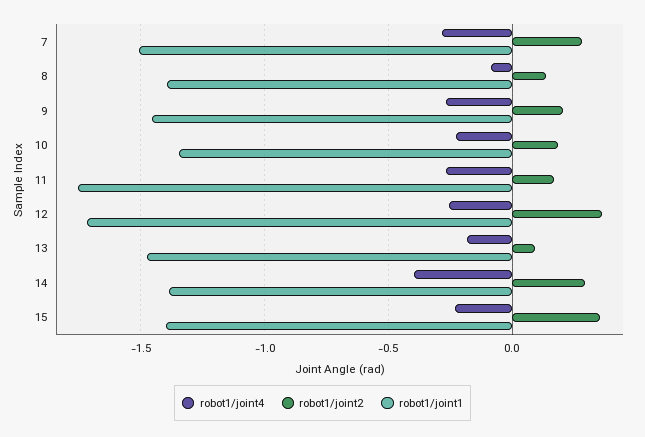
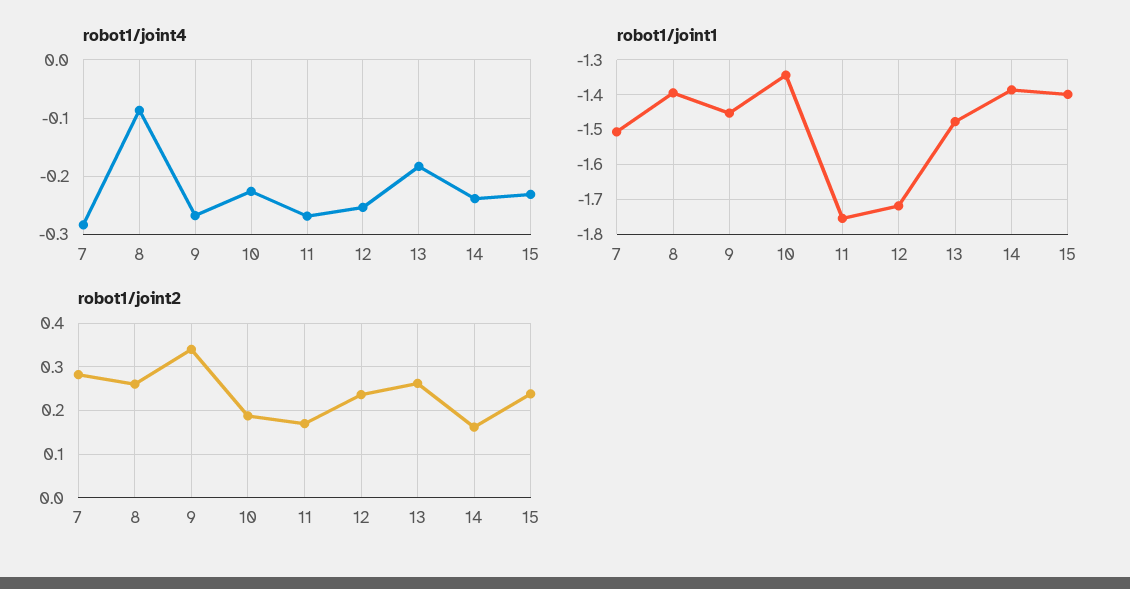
robot1/joint2, 8: 0.15 -> 0.26
robot1/joint2, 9: 0.2 -> 0.34
robot1/joint2, 12: 0.35 -> 0.24
robot1/joint2, 13: 0.1 -> 0.26
robot1/joint4, 14: -0.4 -> -0.24
robot1/joint2, 14: 0.3 -> 0.16
robot1/joint2, 15: 0.35 -> 0.24

